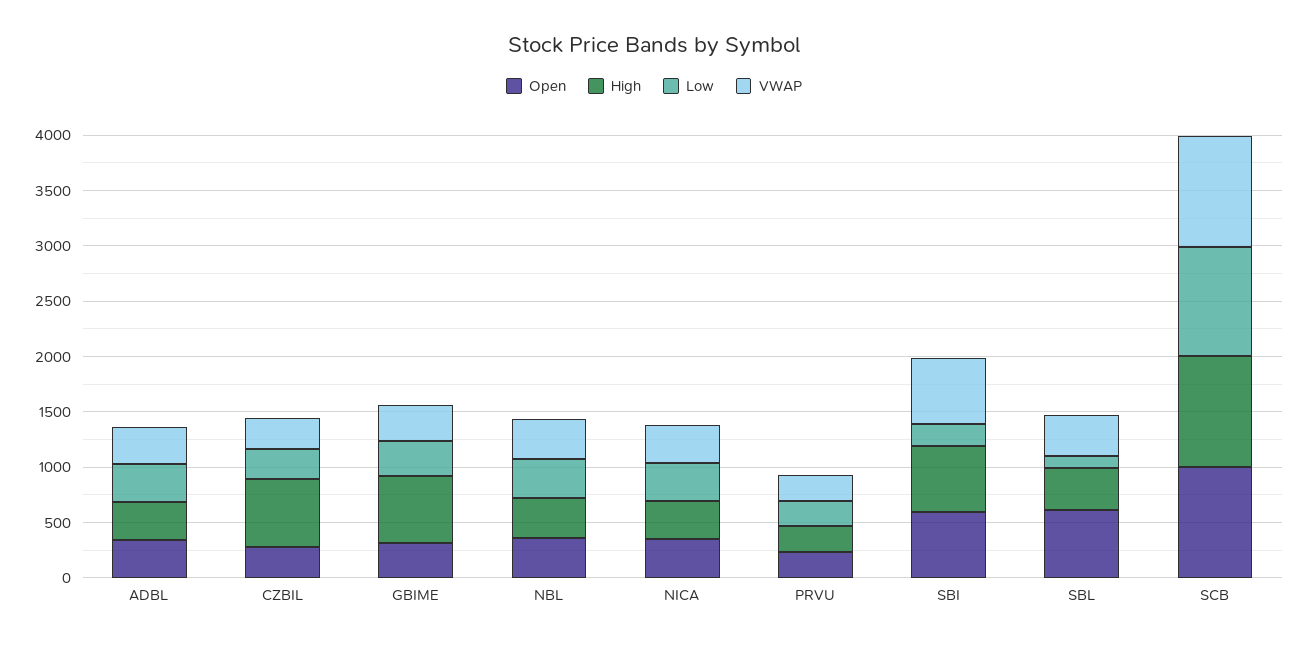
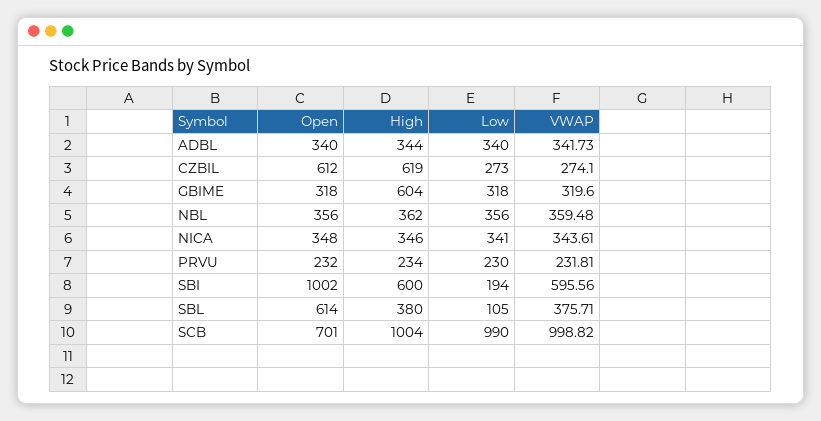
Open, CZBIL: 300 -> 612
Open, SBI: 600 -> 1002
Open, SCB: 1000 -> 701

